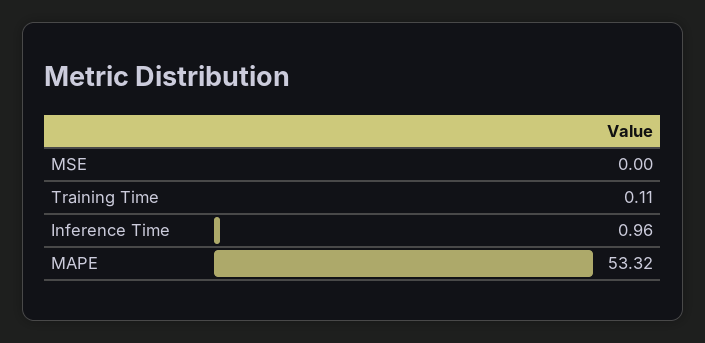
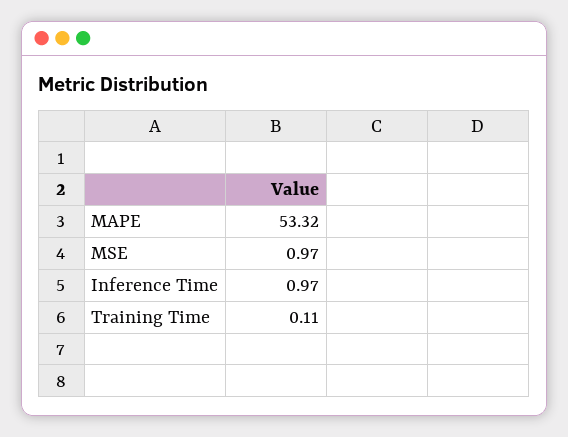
MSE: 0 -> 0.97
Inference Time: 0.96 -> 0.97

